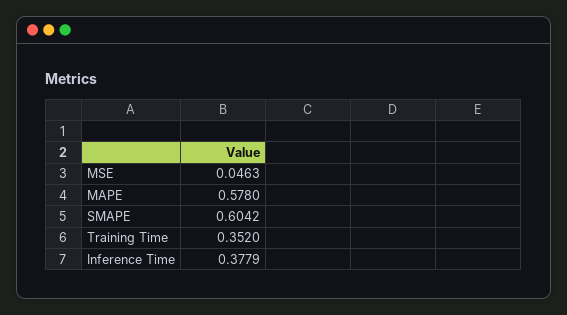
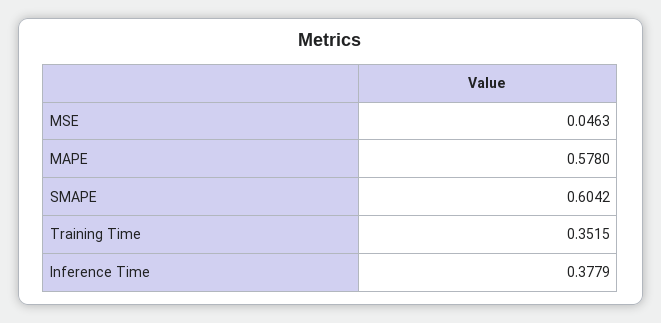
Training Time: 0.352 -> 0.3515

